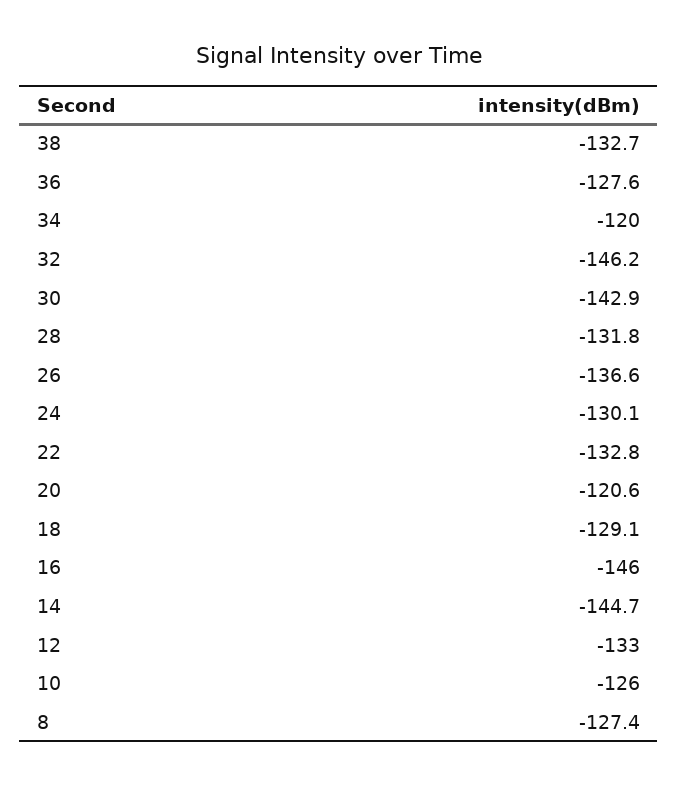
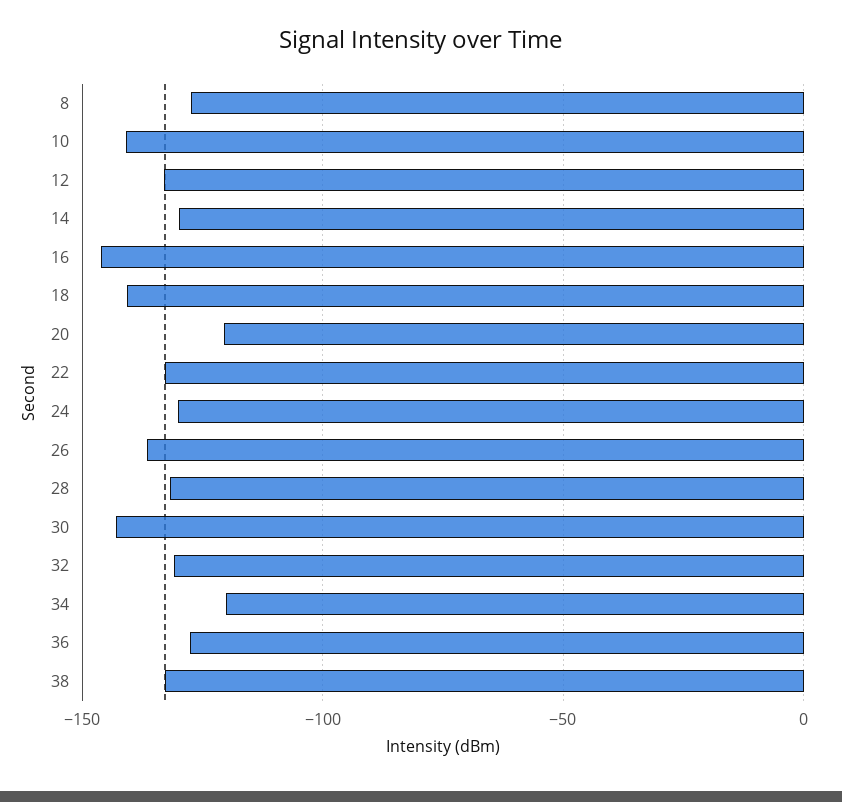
32: -146.2 -> -130
18: -129.1 -> -140
14: -144.7 -> -130
10: -126 -> -140

